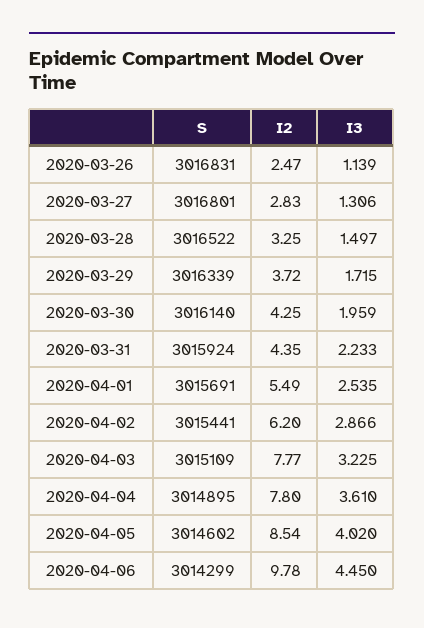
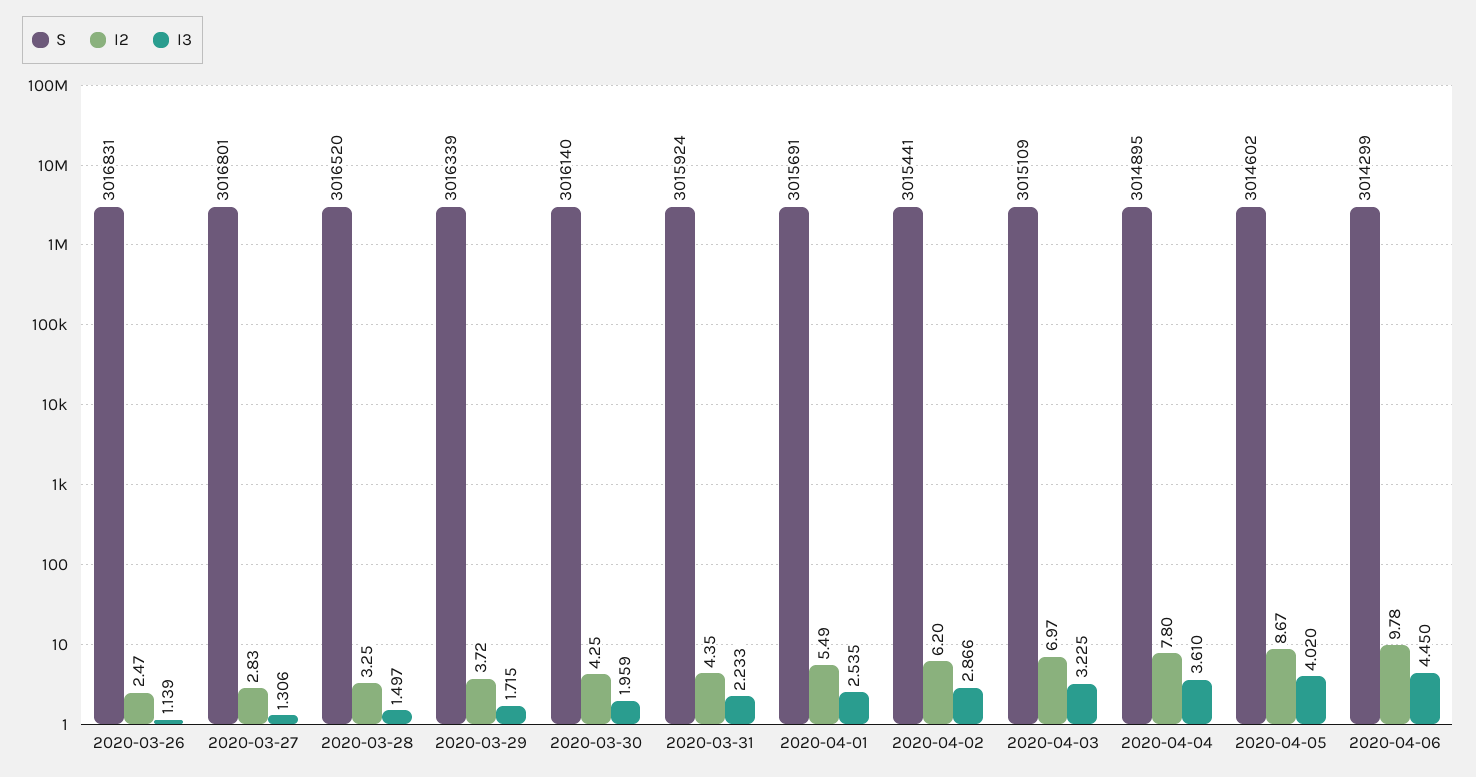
S, 2020-03-28: 3016522 -> 3016520
I2, 2020-04-03: 7.77 -> 6.97
I2, 2020-04-05: 8.54 -> 8.67

